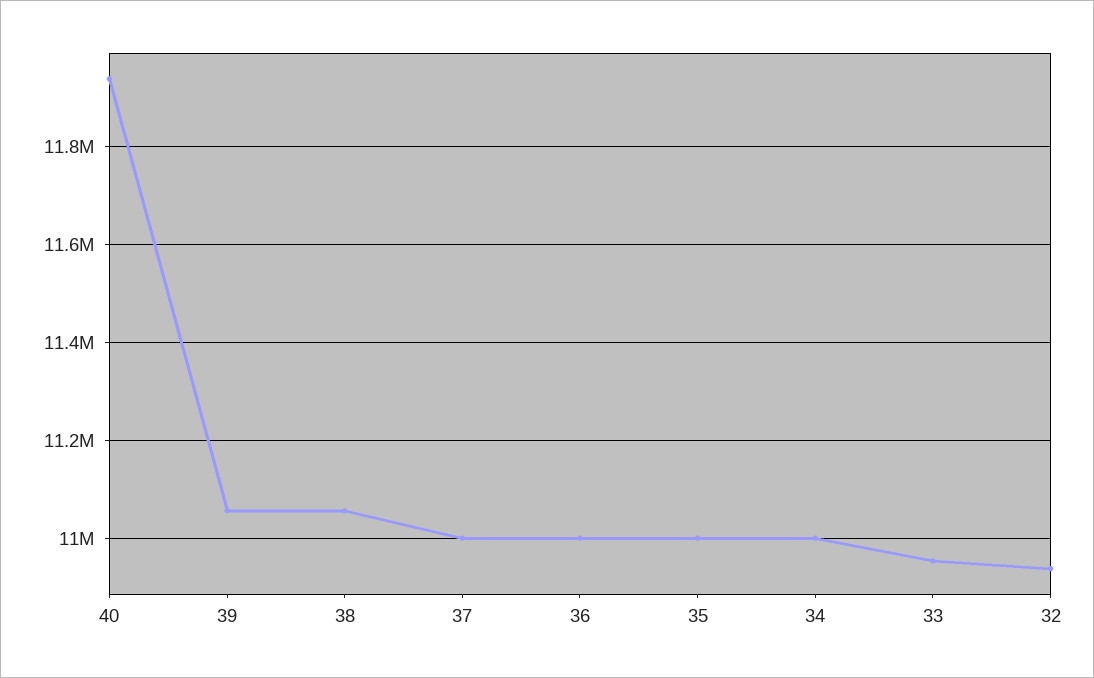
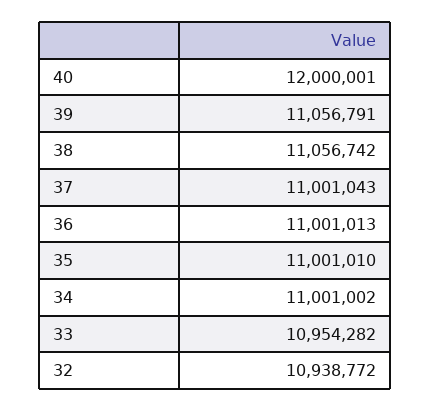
40: 11940000 -> 12000001

